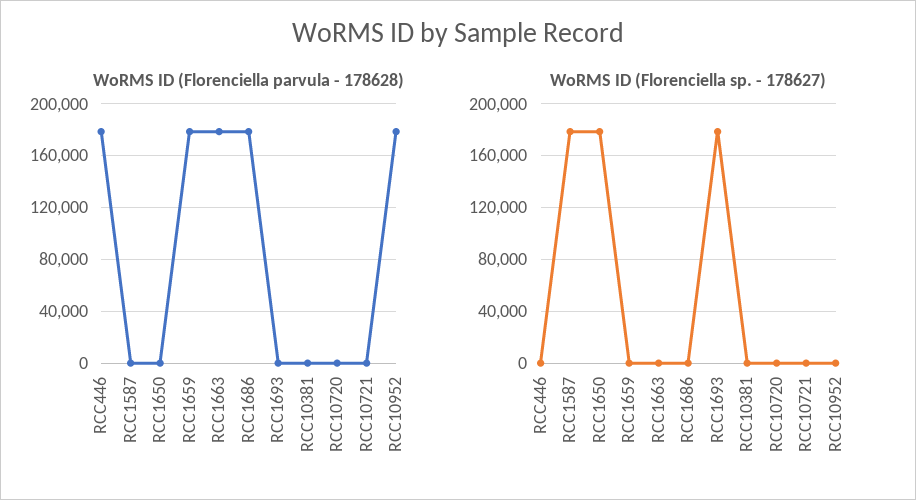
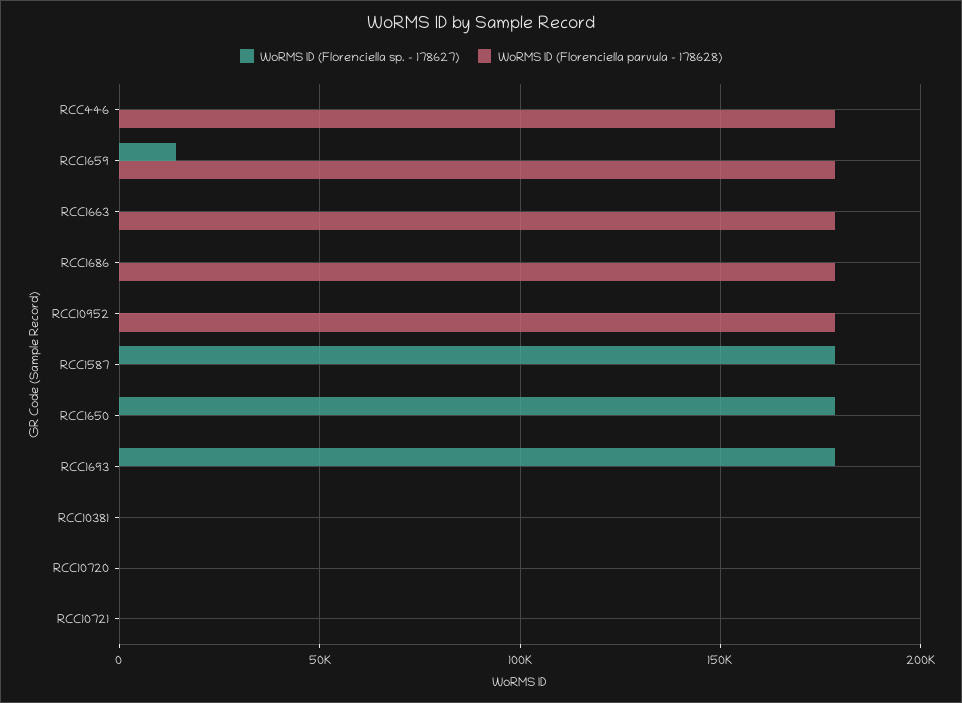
WoRMS ID (Florenciella sp. - 178627), RCC1659: 0 -> 15000

